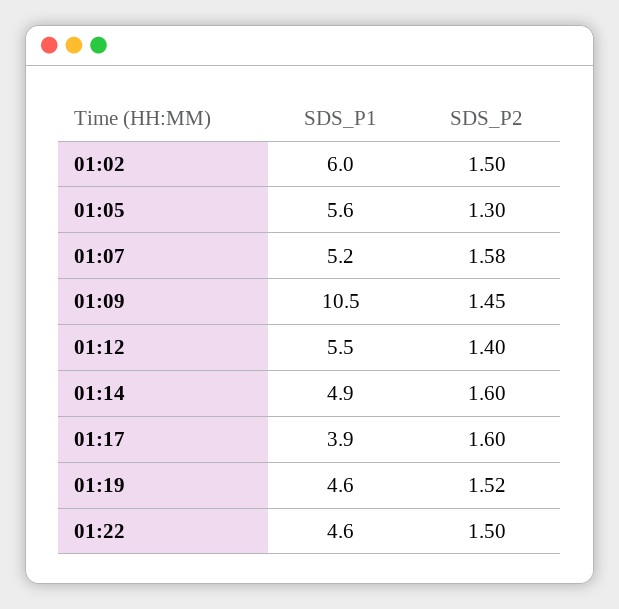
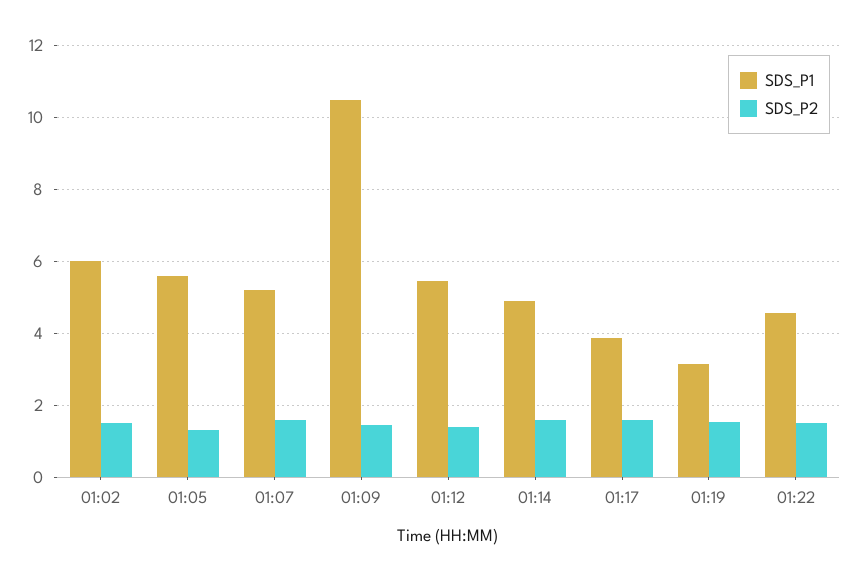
SDS_P1, 01:19: 4.6 -> 3.2

